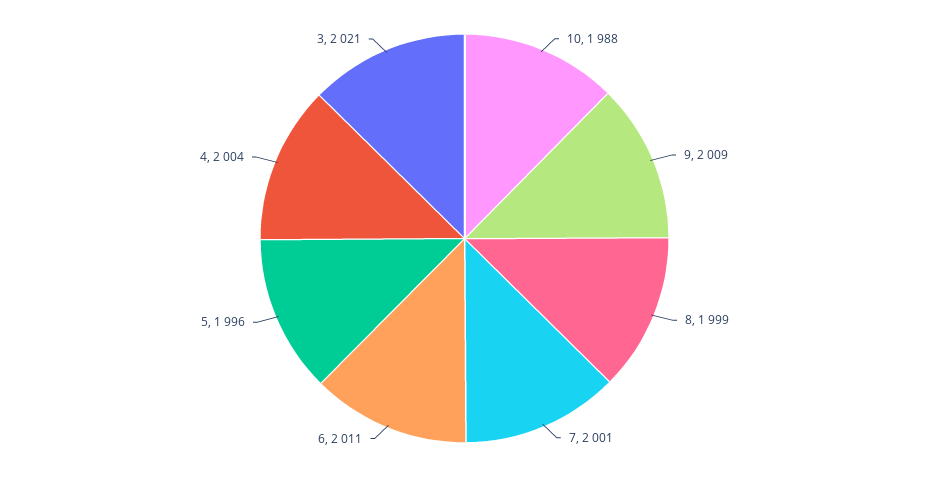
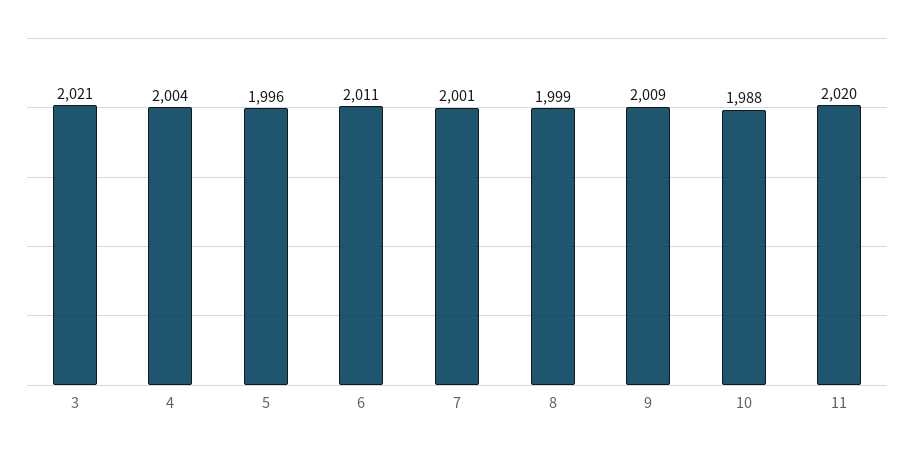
11: none -> 2020

